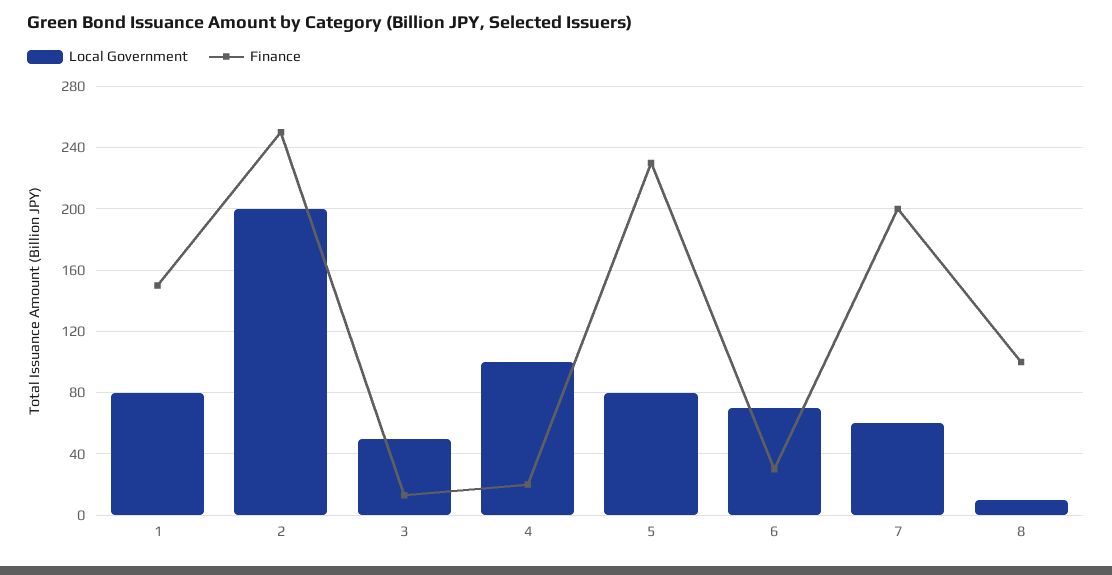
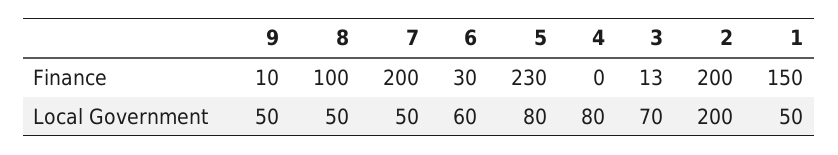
Local Government, 1: 80 -> 50
Finance, 2: 250 -> 200
Local Government, 3: 50 -> 70
Local Government, 4: 100 -> 80
Finance, 4: 20 -> 0
Local Government, 6: 70 -> 60
Local Government, 7: 60 -> 50
Local Government, 8: 10 -> 50
Finance, 9: none -> 10
Local Government, 9: none -> 50

